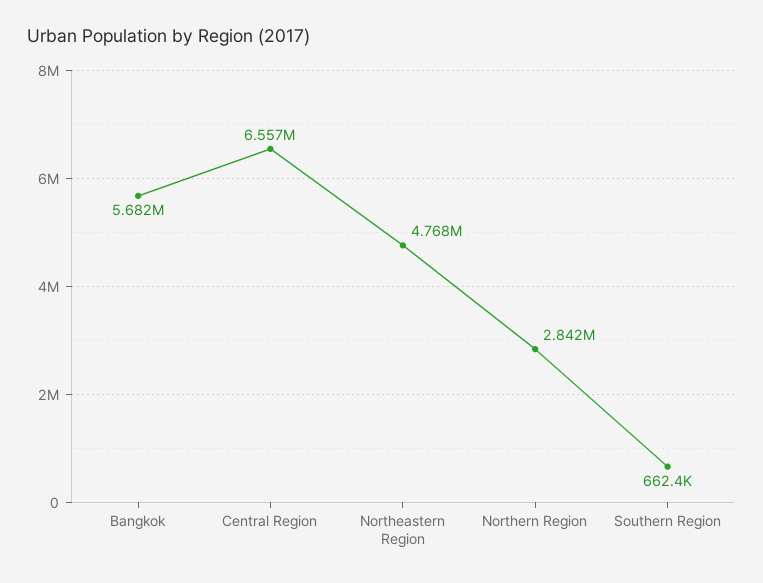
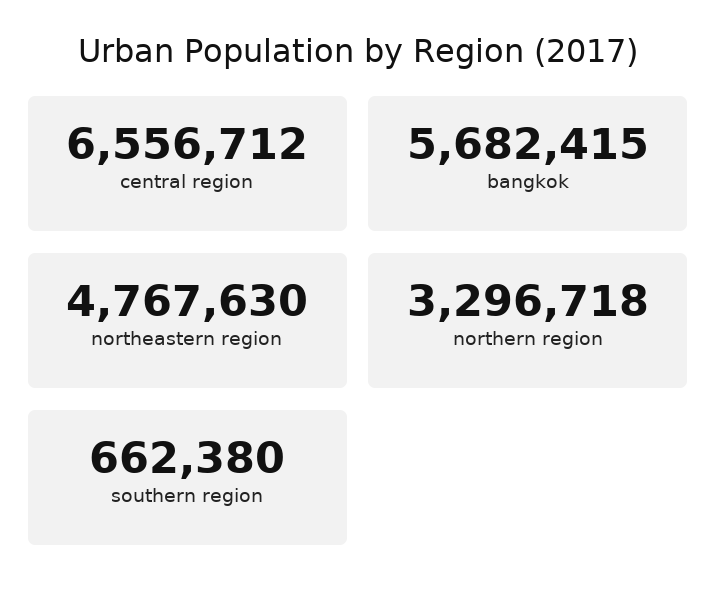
Northern Region: 2842000 -> 3296718

